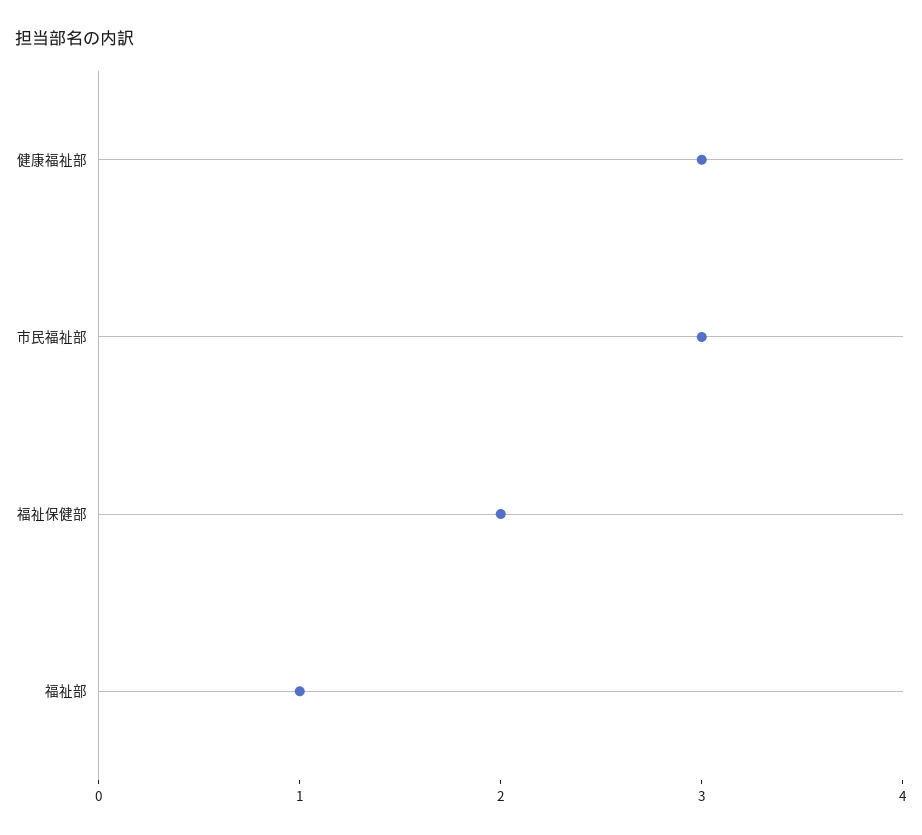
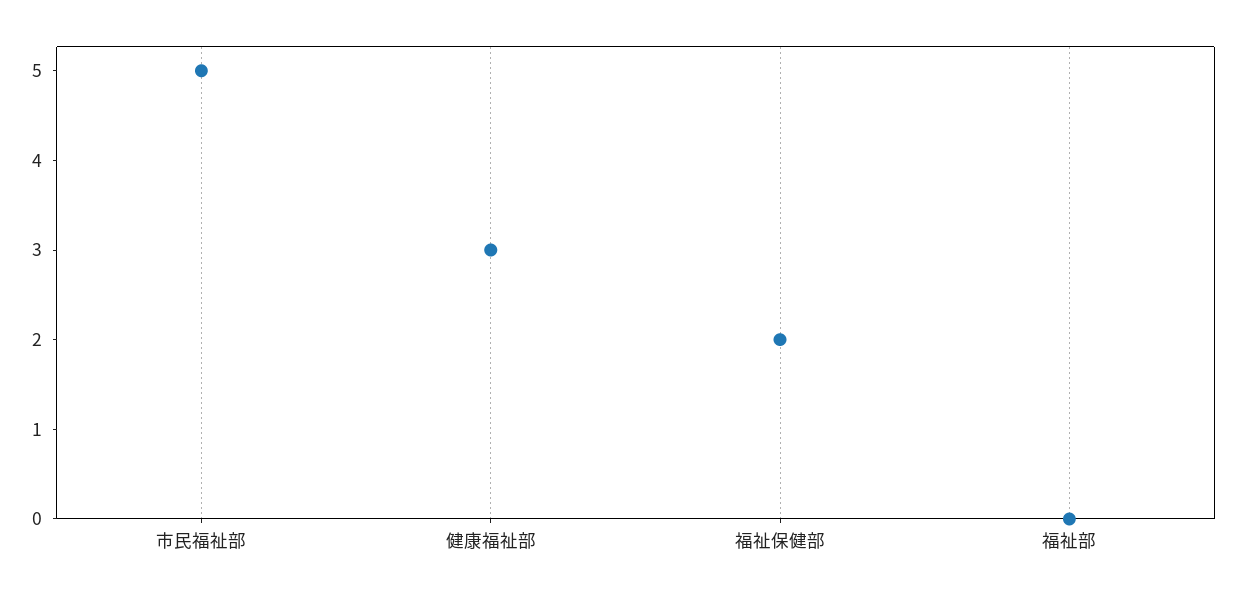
市民福祉部: 3 -> 5
福祉部: 1 -> 0

